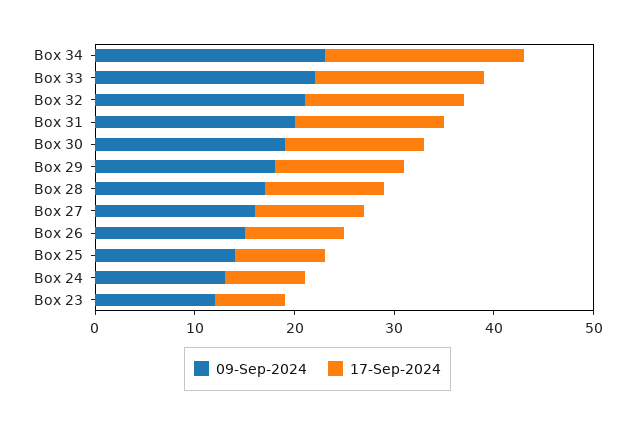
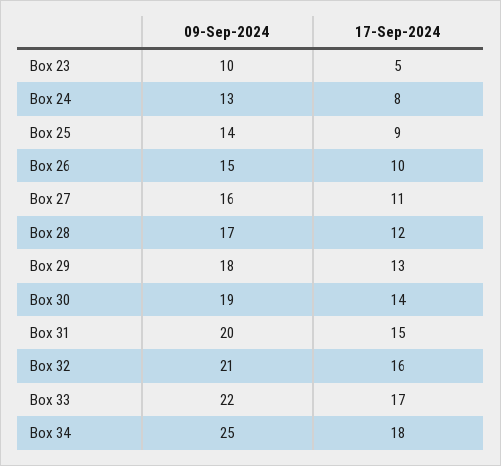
09-Sep-2024, Box 34: 23 -> 25
17-Sep-2024, Box 34: 20 -> 18
09-Sep-2024, Box 23: 12 -> 10
17-Sep-2024, Box 23: 7 -> 5

